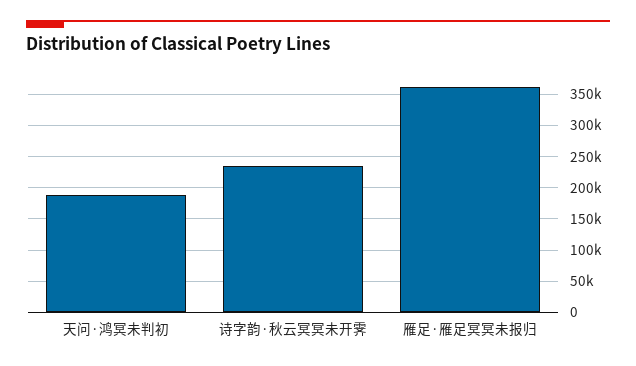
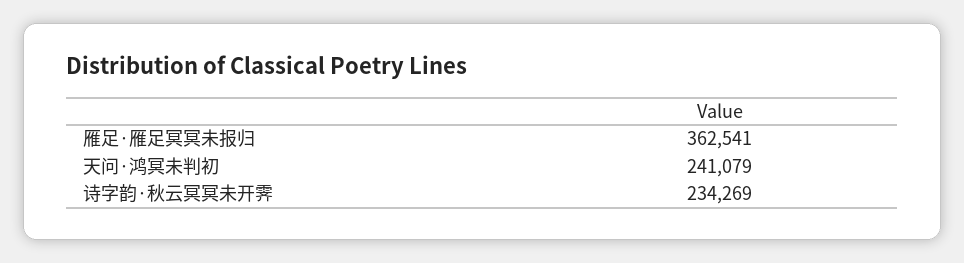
天问·鸿冥未判初: 190000 -> 241079

